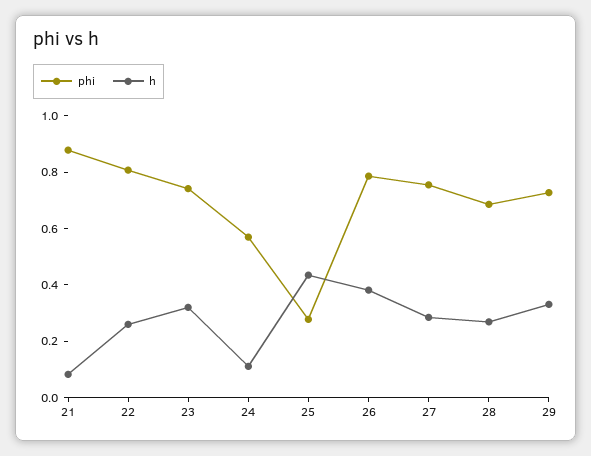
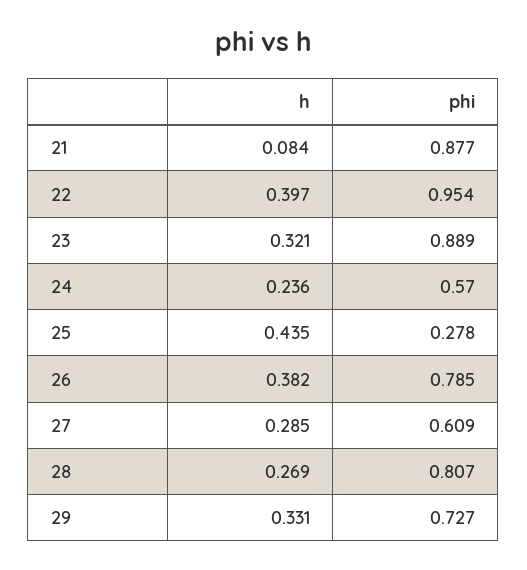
phi, 22: 0.8 -> 0.954
h, 22: 0.25 -> 0.397
phi, 23: 0.75 -> 0.889
h, 24: 0.1 -> 0.236
phi, 27: 0.75 -> 0.609
phi, 28: 0.7 -> 0.807

